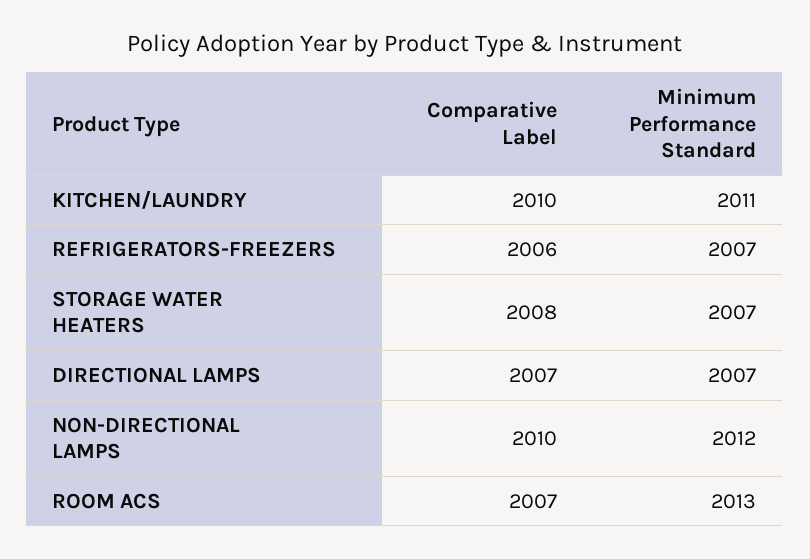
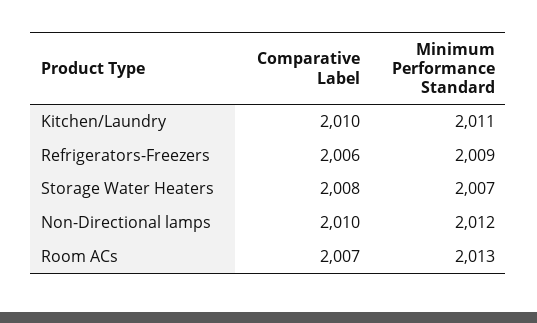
Minimum Performance Standard, REFRIGERATORS-FREEZERS: 2007 -> 2009
Comparative Label, DIRECTIONAL LAMPS: 2007 -> none
Minimum Performance Standard, DIRECTIONAL LAMPS: 2007 -> none

